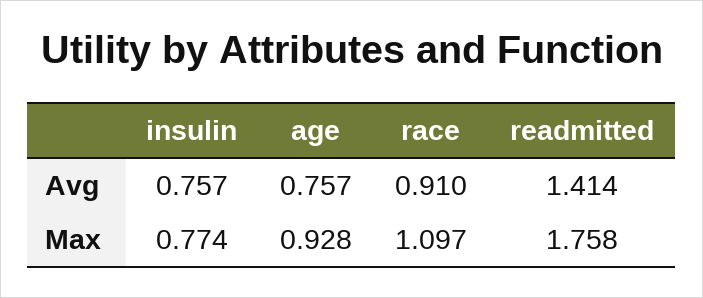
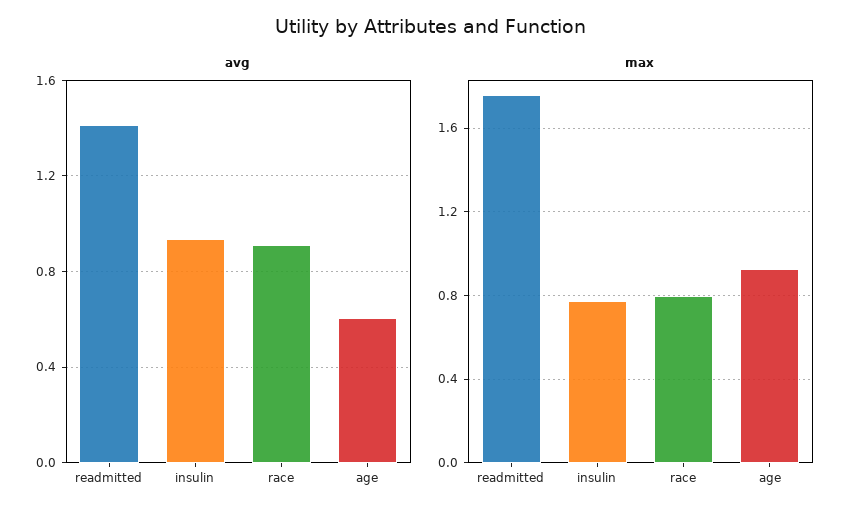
Avg, insulin: 0.757 -> 0.95
Avg, age: 0.757 -> 0.6
Max, race: 1.097 -> 0.8

